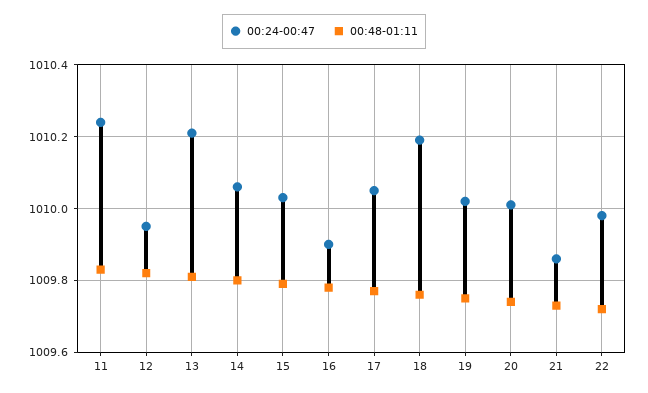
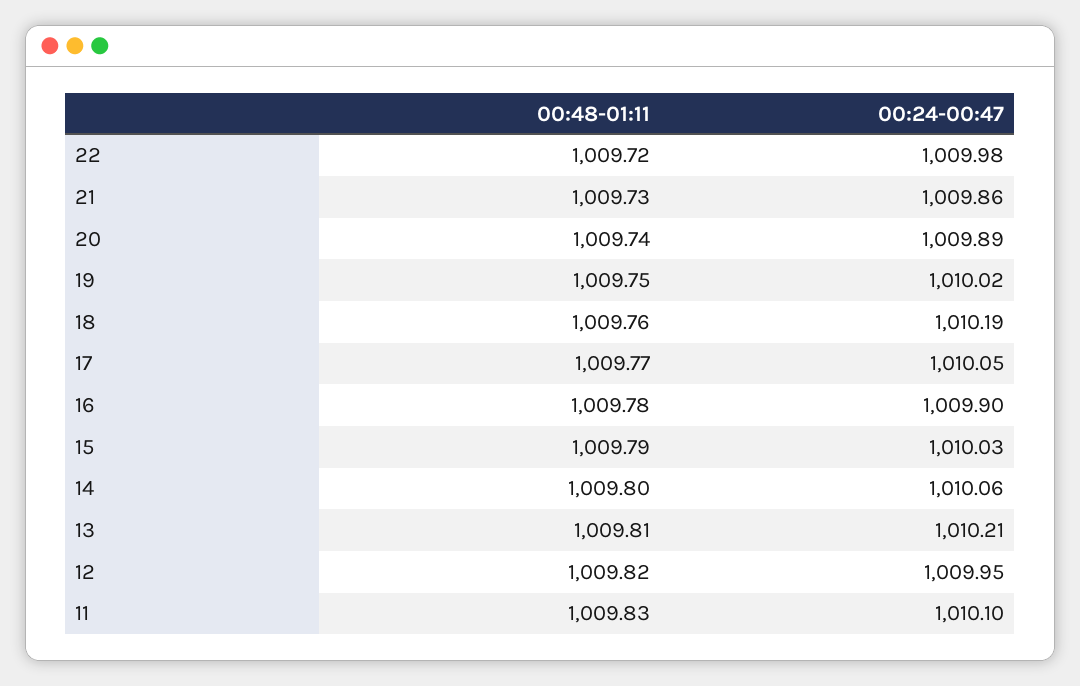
00:24-00:47, 11: 1010.25 -> 1010.1
00:24-00:47, 20: 1010 -> 1009.89

